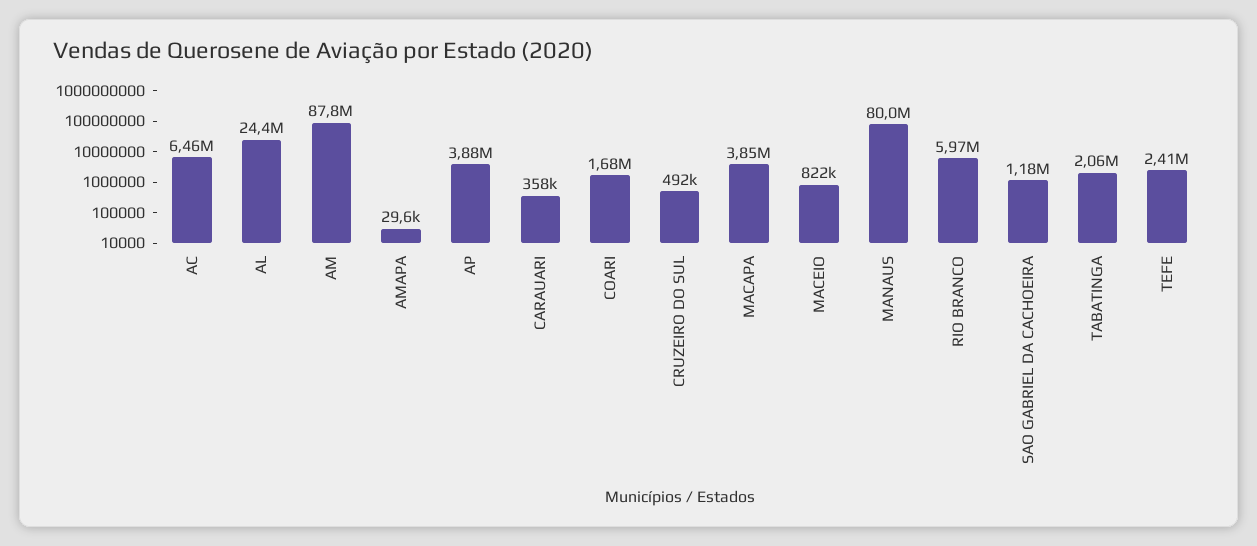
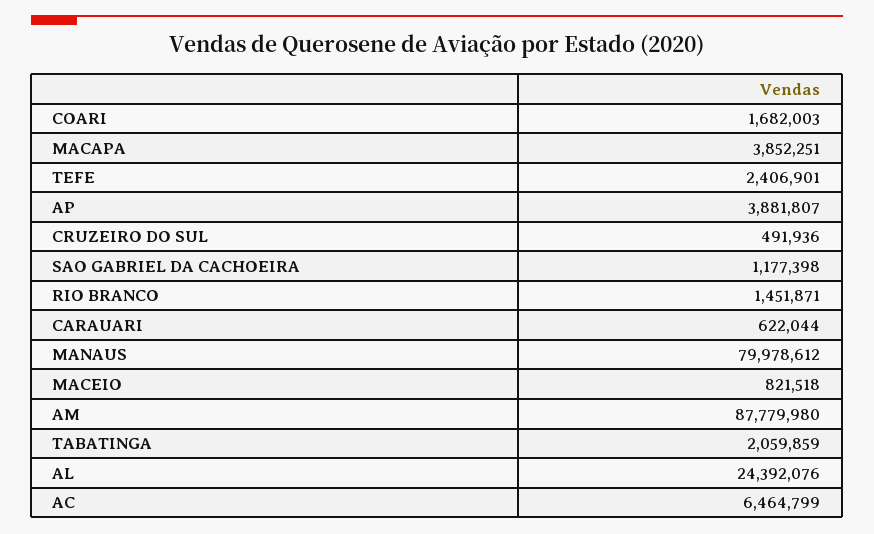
AMAPA: 29600 -> none
CARAUARI: 358000 -> 622044
RIO BRANCO: 5970000 -> 1451871

